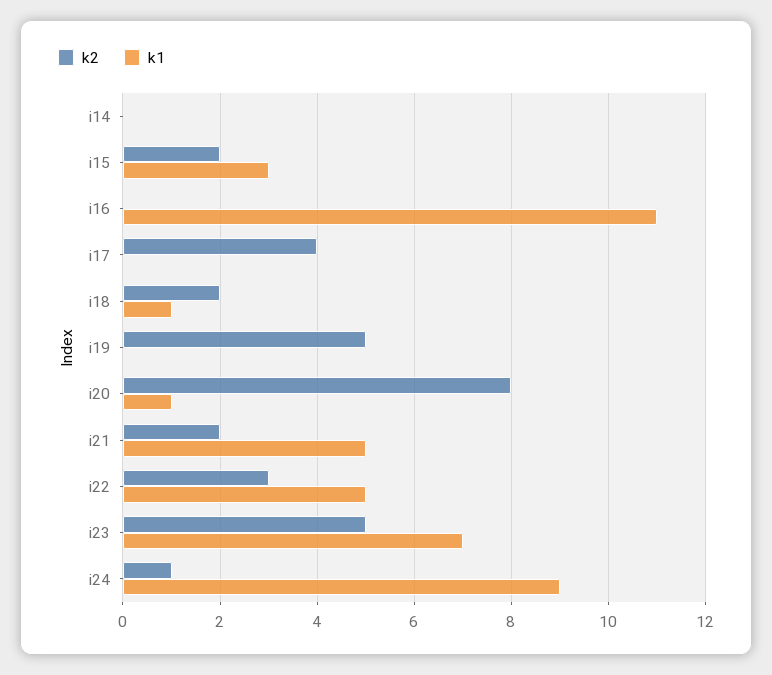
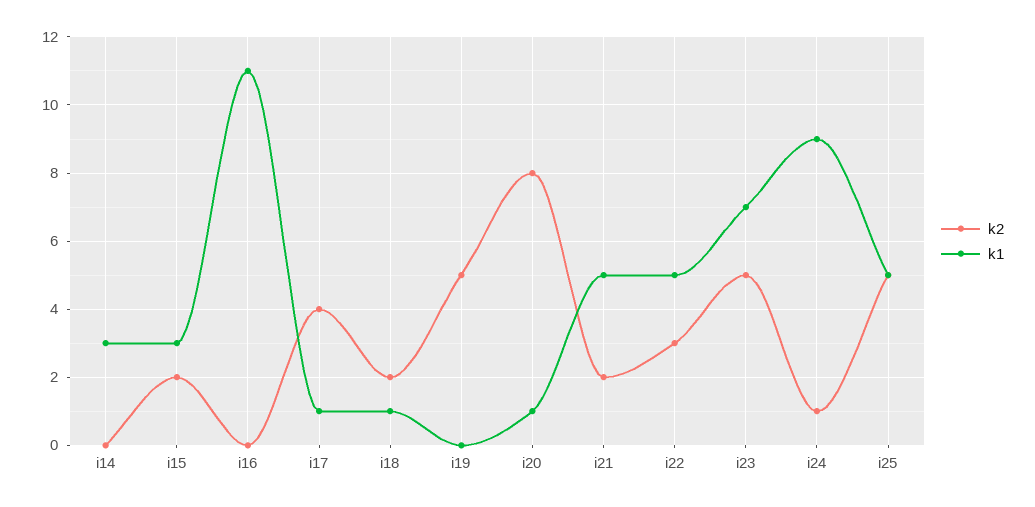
k1, i14: 0 -> 3
k1, i17: 0 -> 1
k2, i25: none -> 5
k1, i25: none -> 5

